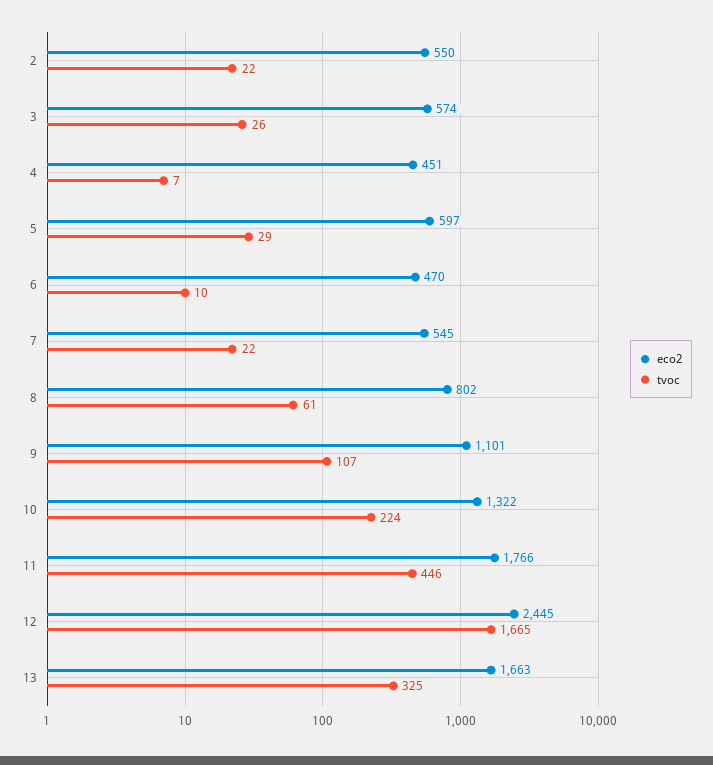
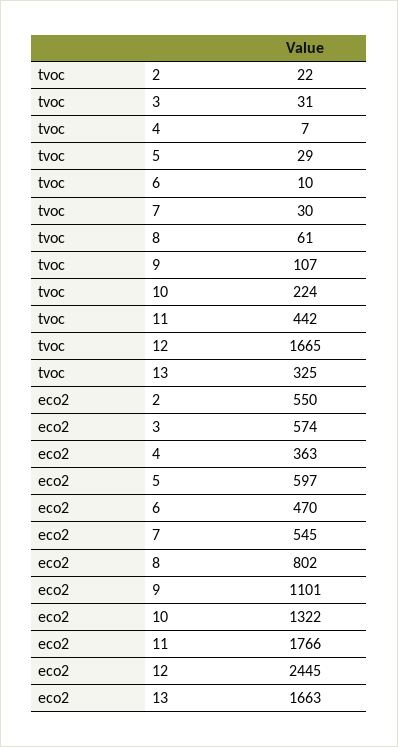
tvoc, 3: 26 -> 31
eco2, 4: 451 -> 363
tvoc, 7: 22 -> 30
tvoc, 11: 446 -> 442

